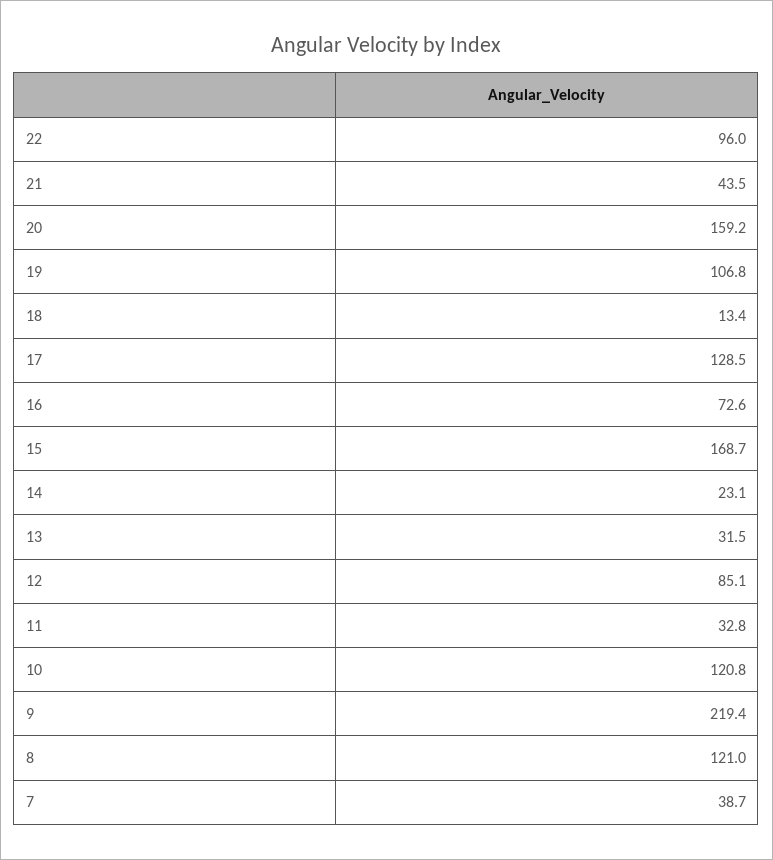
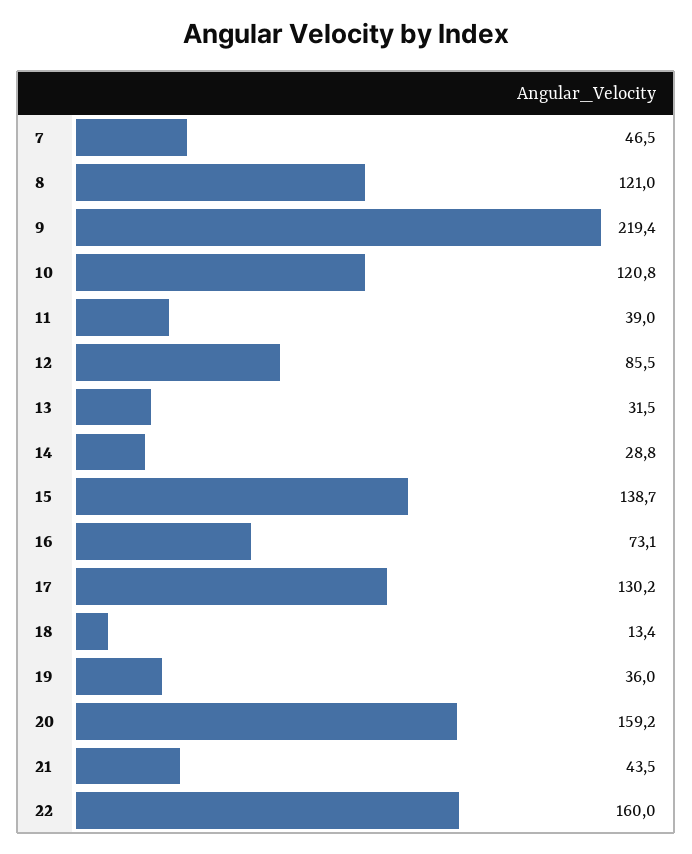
22: 96 -> 160
19: 106.8 -> 36
17: 128.5 -> 130.2
16: 72.6 -> 73.1
15: 168.7 -> 138.7
14: 23.1 -> 28.8
12: 85.1 -> 85.5
11: 32.8 -> 39
7: 38.7 -> 46.5

